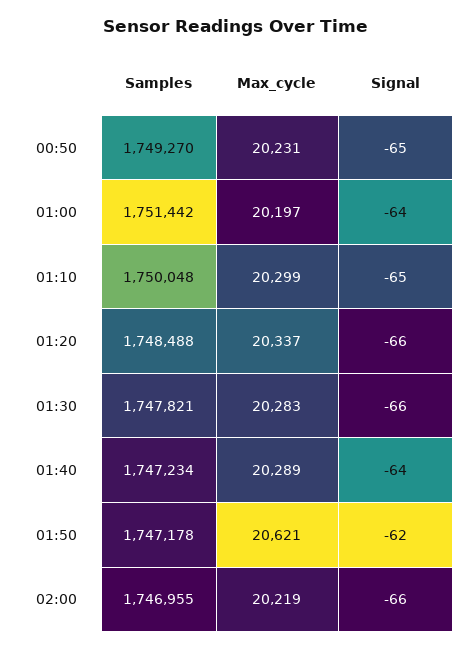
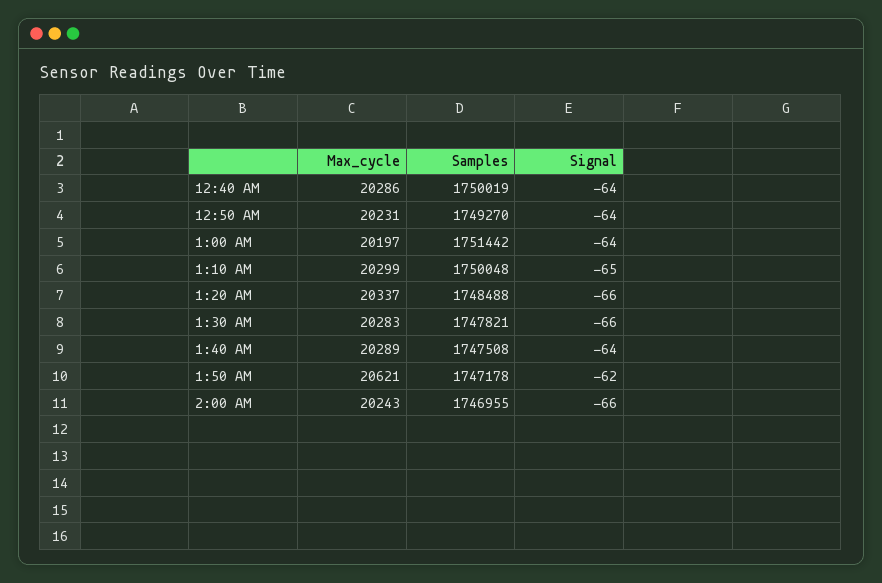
Signal, 00:50: -65 -> -64
Samples, 01:40: 1747234 -> 1747508
Max_cycle, 02:00: 20219 -> 20243
Max_cycle, 12:40 AM: none -> 20286
Samples, 12:40 AM: none -> 1750019
Signal, 12:40 AM: none -> -64

